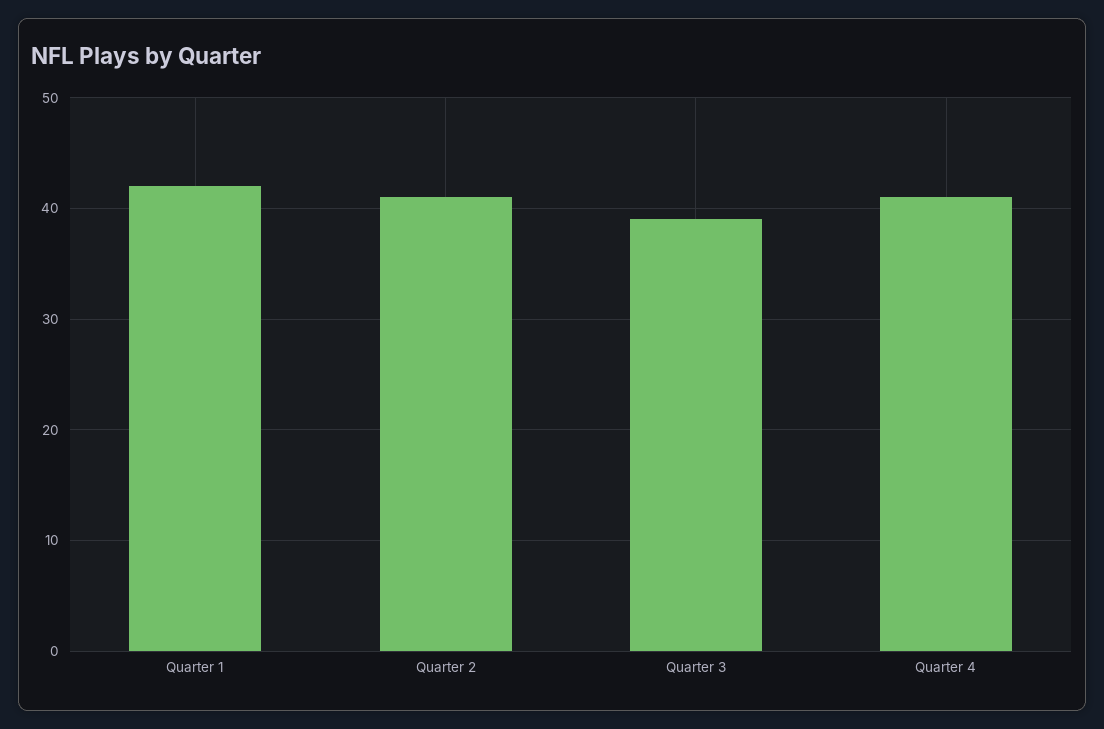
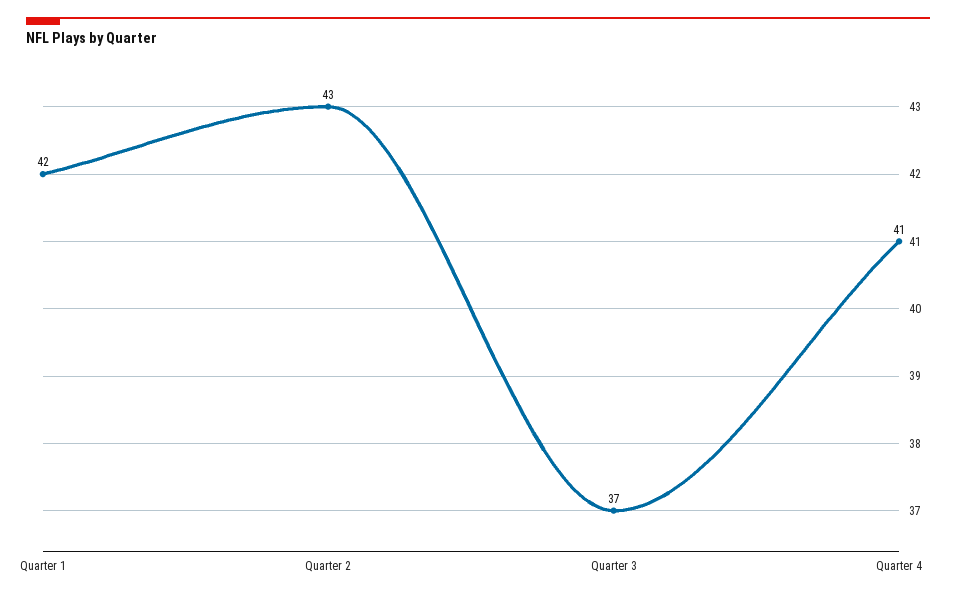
Quarter 2: 41 -> 43
Quarter 3: 39 -> 37

